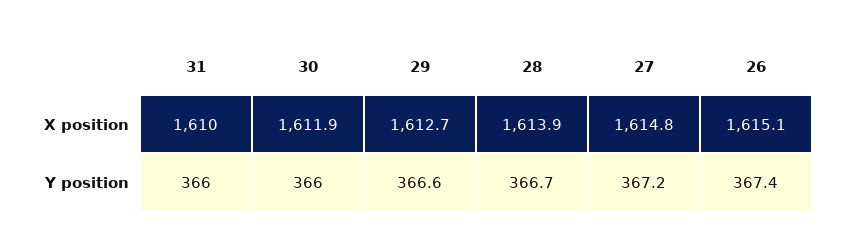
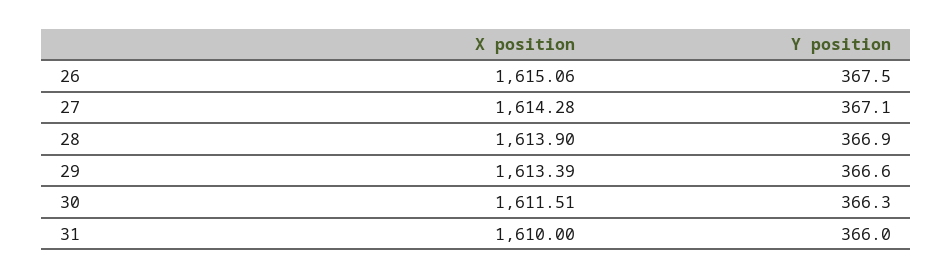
30, X position: 1611.9 -> 1611.51
29, X position: 1612.7 -> 1613.39
27, X position: 1614.8 -> 1614.28
30, Y position: 366 -> 366.3
28, Y position: 366.7 -> 366.9
27, Y position: 367.2 -> 367.1
26, Y position: 367.4 -> 367.5

